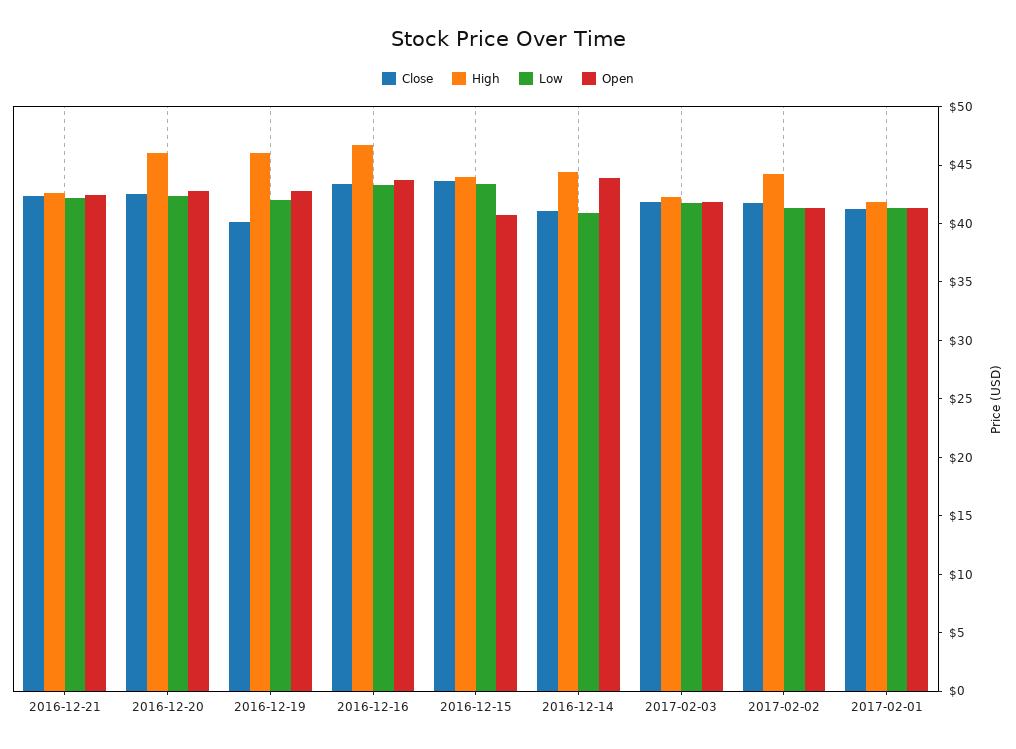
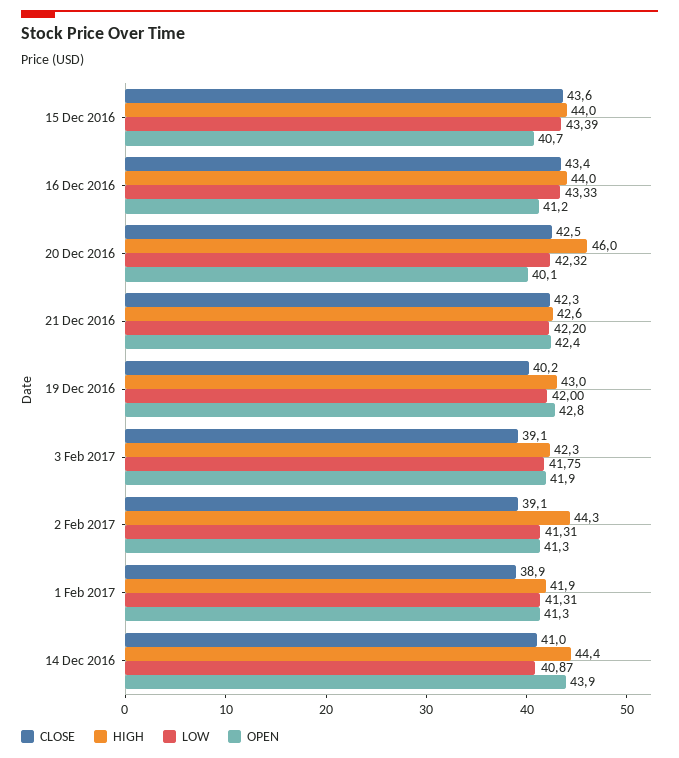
Open, 2016-12-20: 43 -> 40.1
High, 2016-12-19: 46 -> 43
High, 2016-12-16: 47 -> 44
Open, 2016-12-16: 44 -> 41.2
Close, 2017-02-03: 42 -> 39.1
Close, 2017-02-02: 42 -> 39.1
Close, 2017-02-01: 41 -> 38.9

